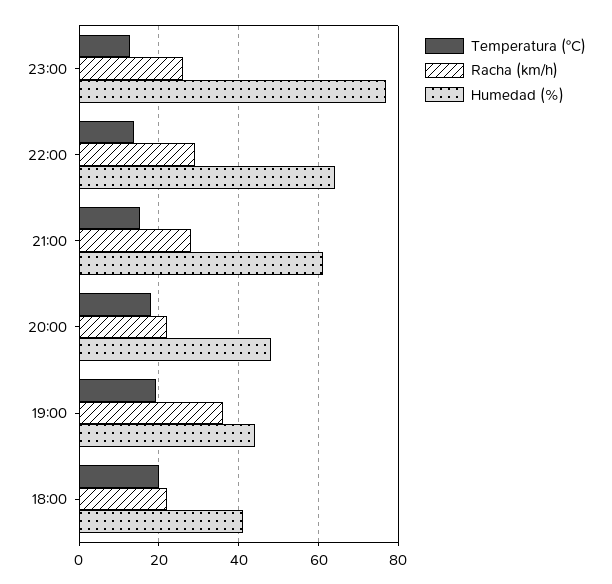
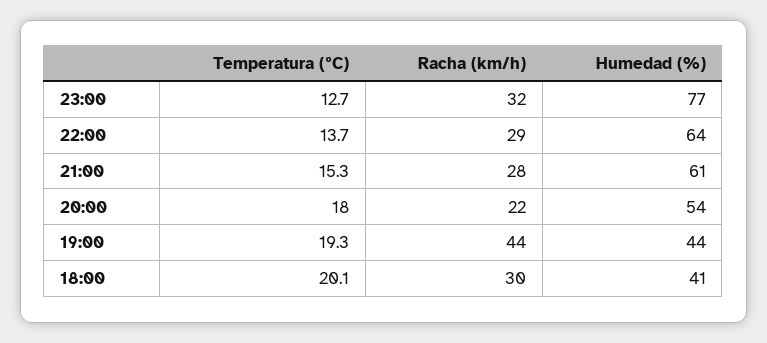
Racha (km/h), 23:00: 26 -> 32
Humedad (%), 20:00: 48 -> 54
Racha (km/h), 19:00: 36 -> 44
Racha (km/h), 18:00: 22 -> 30

